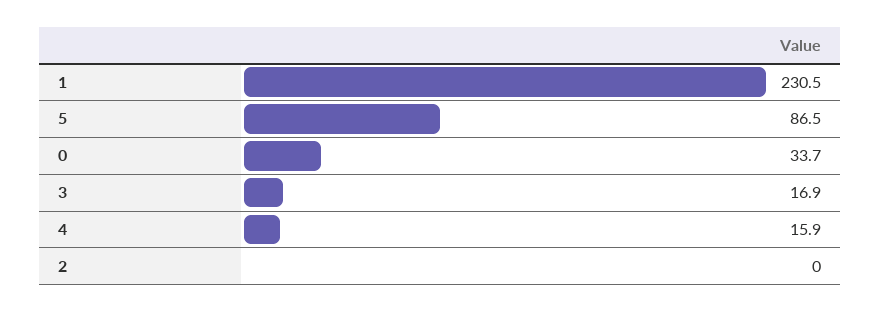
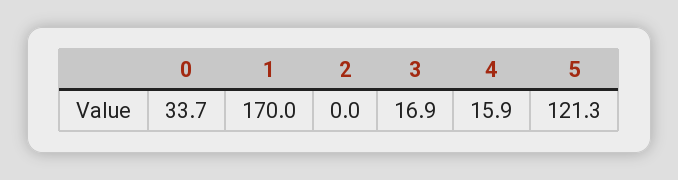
1: 230.5 -> 170
5: 86.5 -> 121.3

